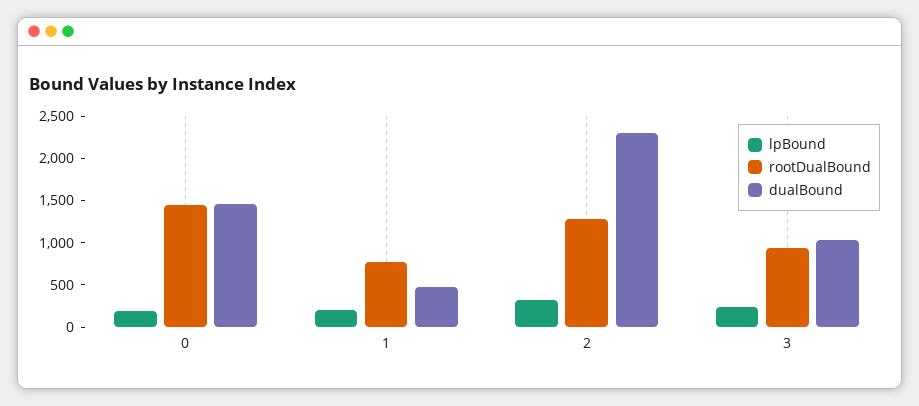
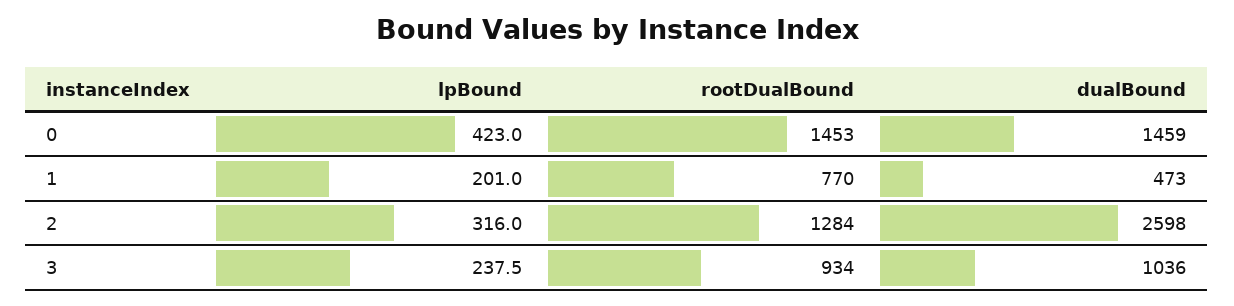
lpBound, 0: 200 -> 423
dualBound, 2: 2300 -> 2598

